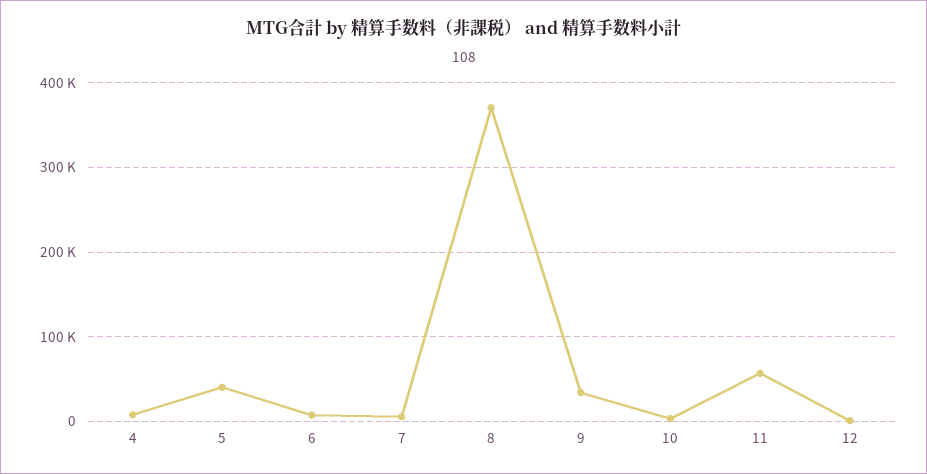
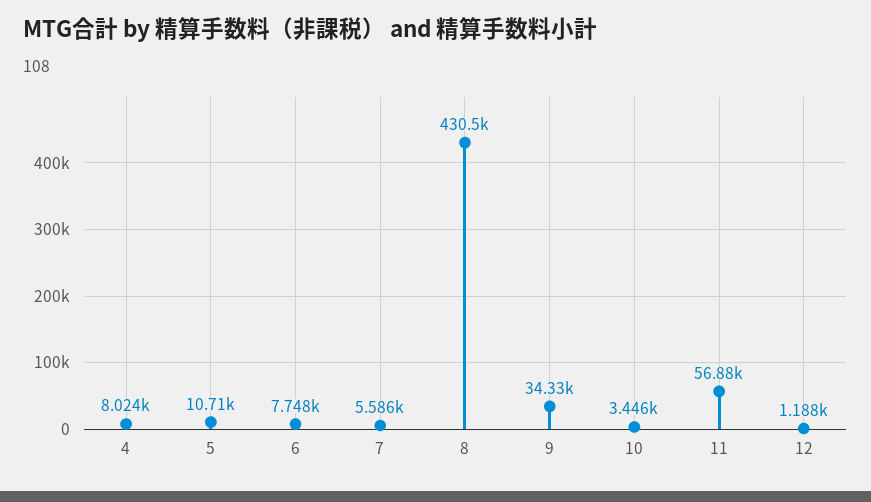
5: 40000 -> 10710
8: 370000 -> 430500

